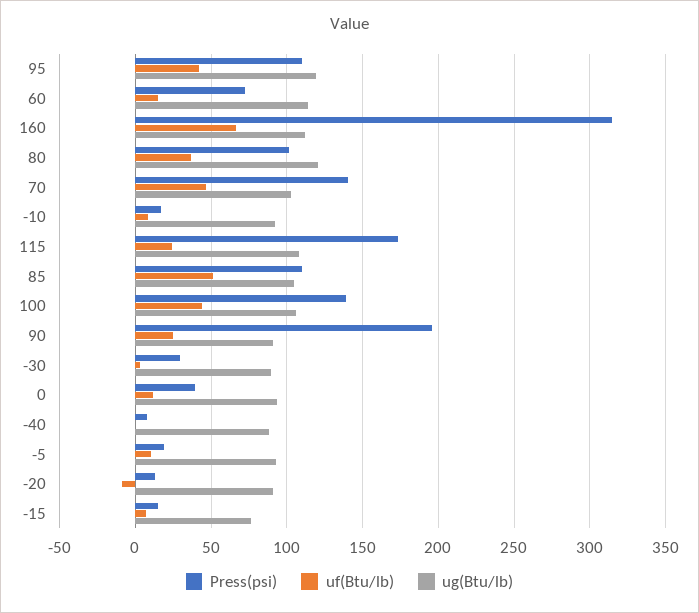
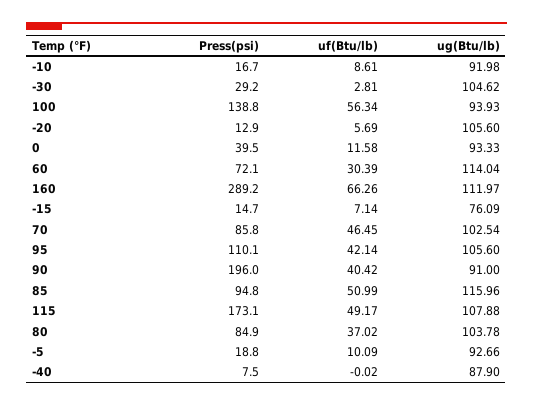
ug(Btu/lb), 95: 120 -> 105.6
uf(Btu/lb), 60: 15 -> 30.39
Press(psi), 160: 315 -> 289.2
Press(psi), 80: 100 -> 84.9
ug(Btu/lb), 80: 120 -> 103.78
Press(psi), 70: 140 -> 85.8
uf(Btu/lb), 115: 25 -> 49.17
Press(psi), 85: 110 -> 94.8
ug(Btu/lb), 85: 105 -> 115.96
uf(Btu/lb), 100: 45 -> 56.34
ug(Btu/lb), 100: 105 -> 93.93
uf(Btu/lb), 90: 25 -> 40.42
ug(Btu/lb), -30: 90 -> 104.62
uf(Btu/lb), -20: -10 -> 5.69
ug(Btu/lb), -20: 90 -> 105.6

